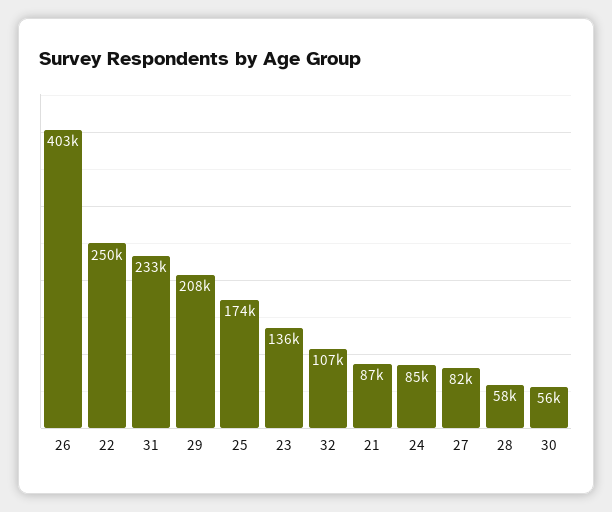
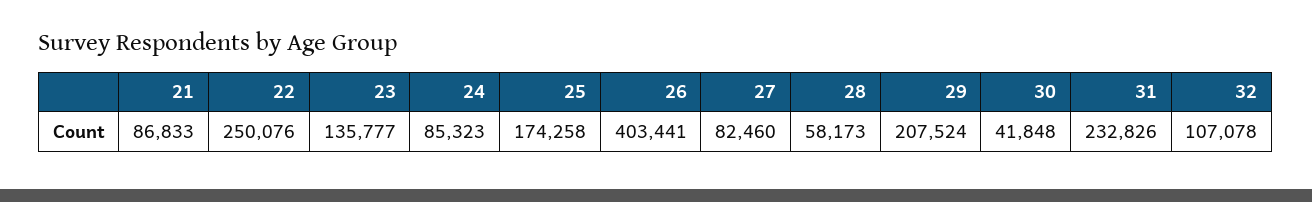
30: 56000 -> 41848

